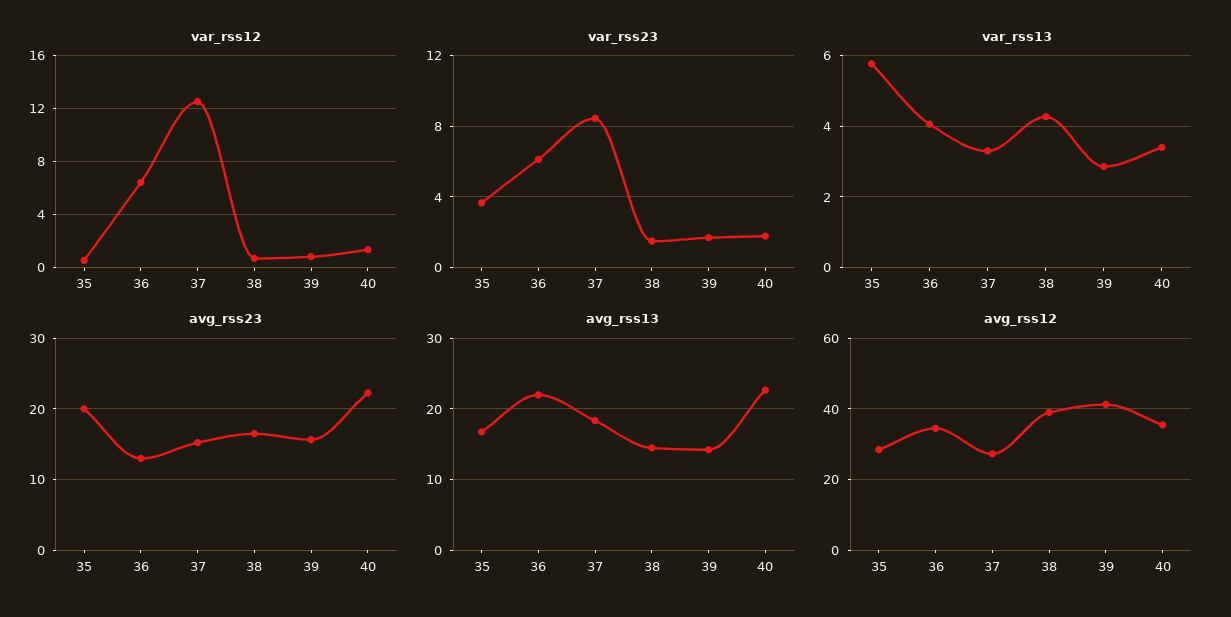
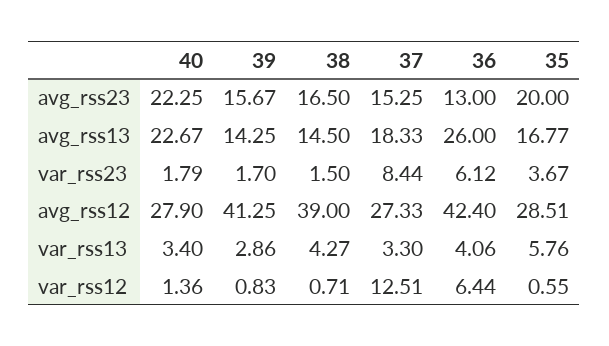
avg_rss13, 36: 22 -> 26
avg_rss12, 36: 34 -> 42.4
avg_rss12, 40: 36 -> 27.9

